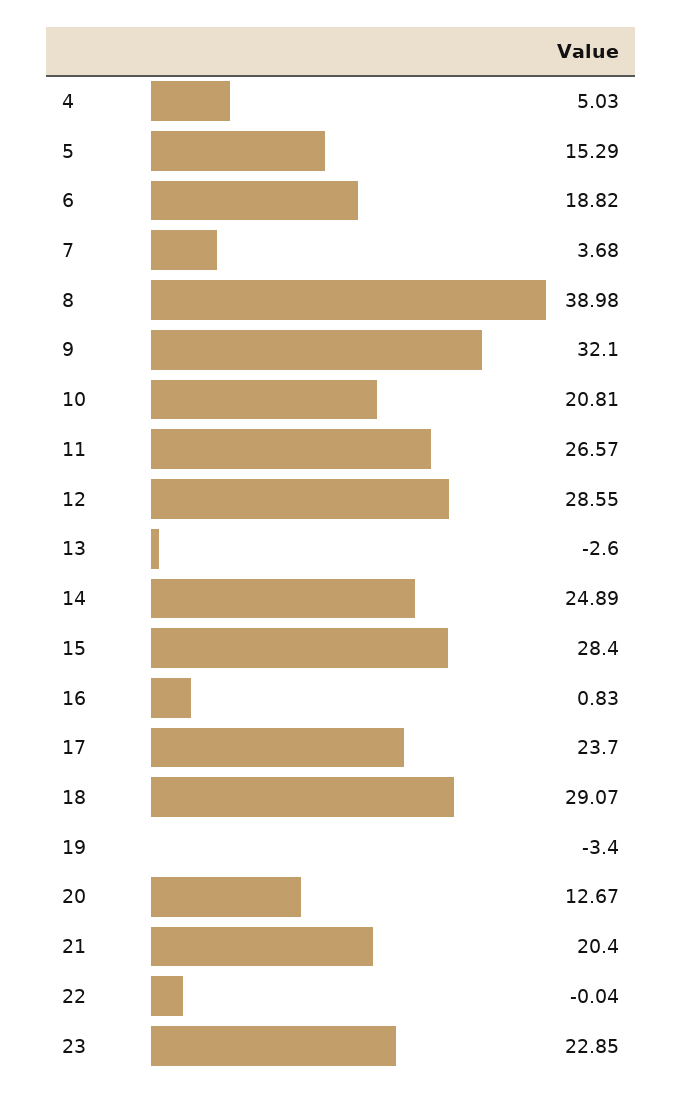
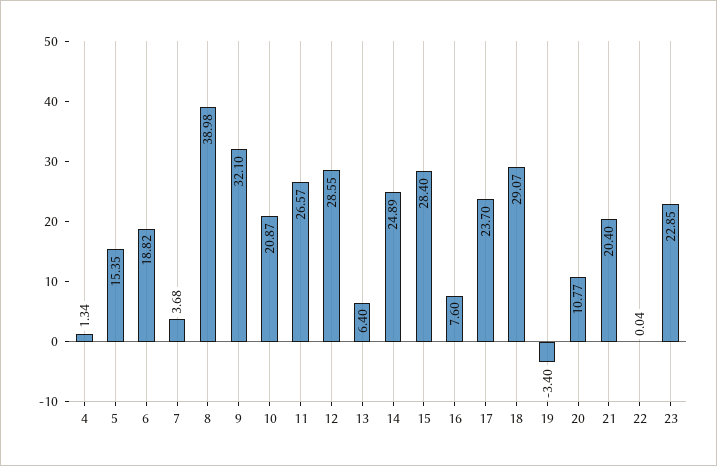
4: 5.03 -> 1.34
5: 15.29 -> 15.35
10: 20.81 -> 20.87
13: -2.6 -> 6.4
16: 0.83 -> 7.6
20: 12.67 -> 10.77
22: -0.04 -> 0.04

